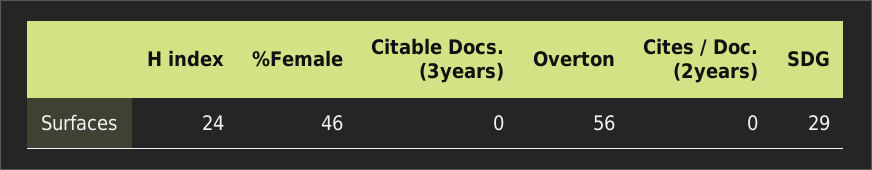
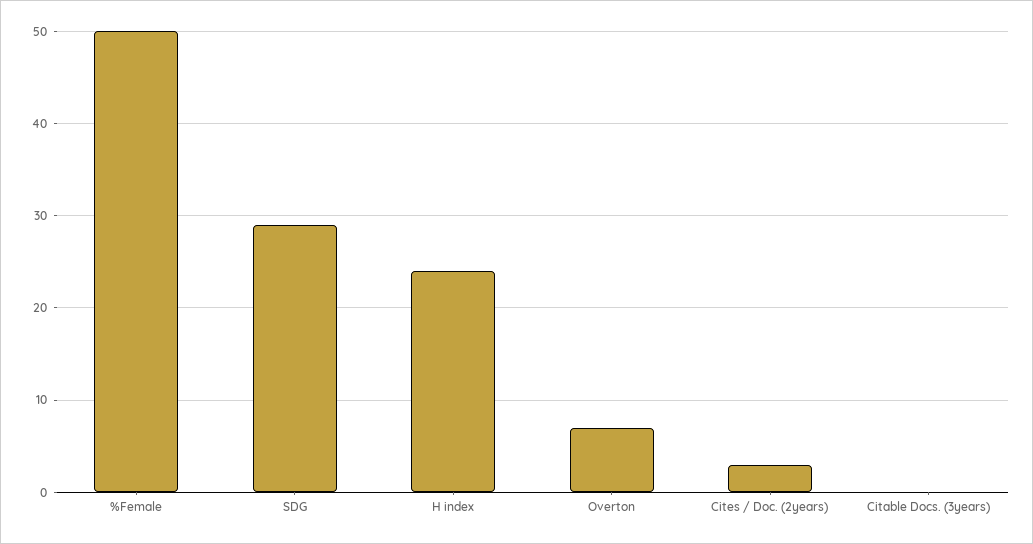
%Female: 46 -> 50
Overton: 56 -> 7
Cites / Doc. (2years): 0 -> 3

